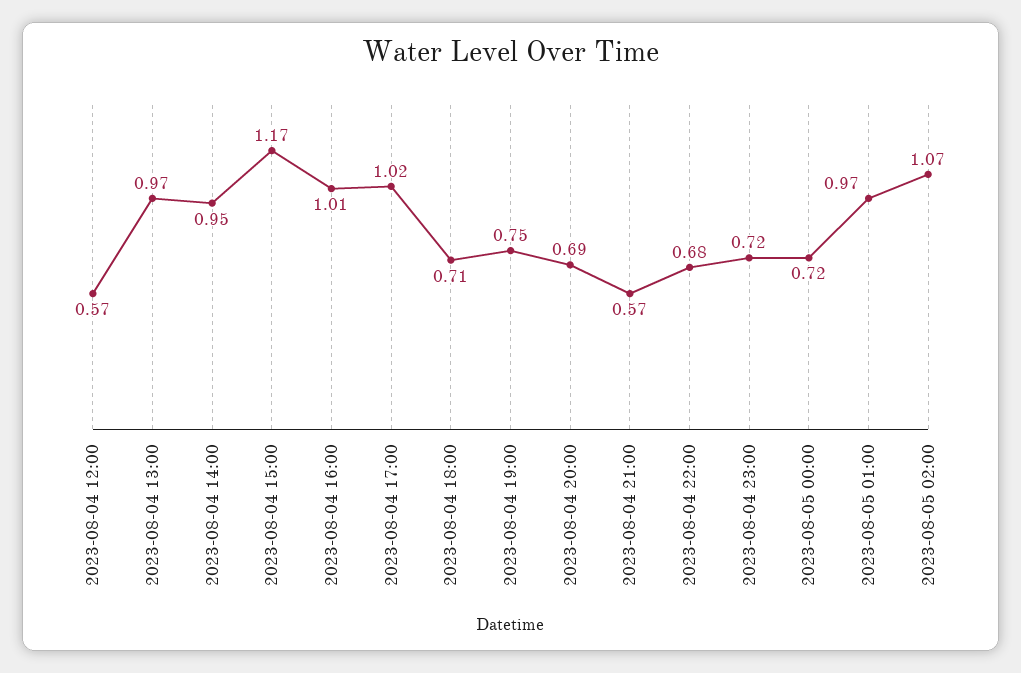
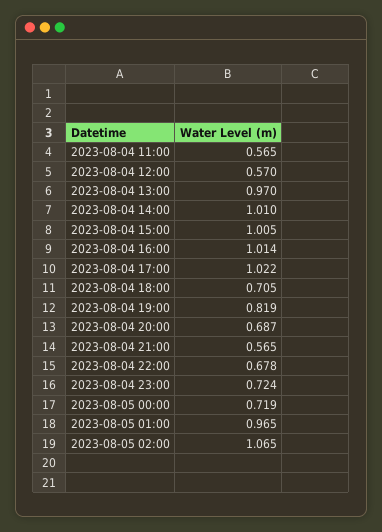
2023-08-04 14:00: 0.95 -> 1.01
2023-08-04 15:00: 1.17 -> 1.005
2023-08-04 19:00: 0.75 -> 0.819
2023-08-04 11:00: none -> 0.565

